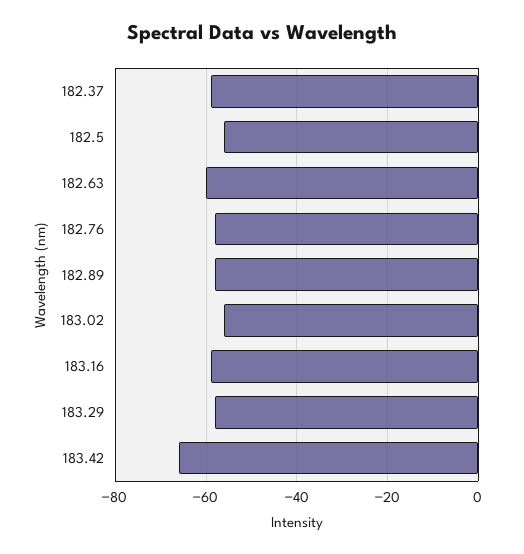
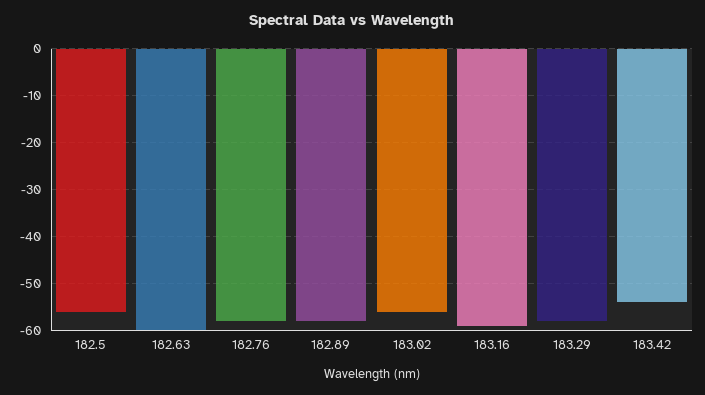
182.37: -60 -> none
183.42: -65 -> -55

